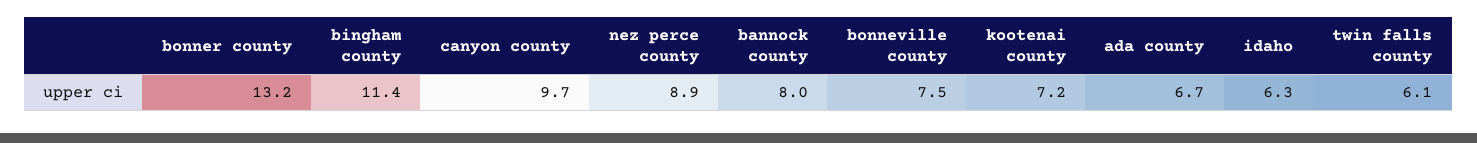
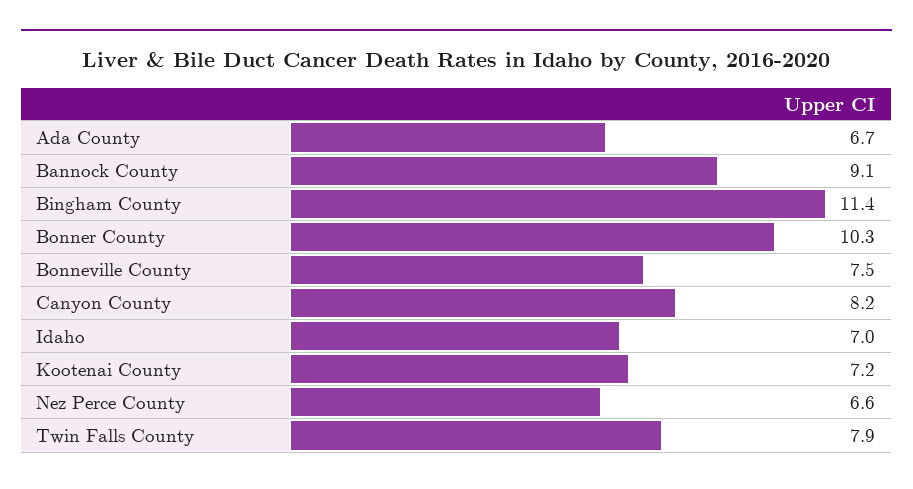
bonner county: 13.2 -> 10.3
canyon county: 9.7 -> 8.2
nez perce county: 8.9 -> 6.6
bannock county: 8 -> 9.1
idaho: 6.3 -> 7
twin falls county: 6.1 -> 7.9

